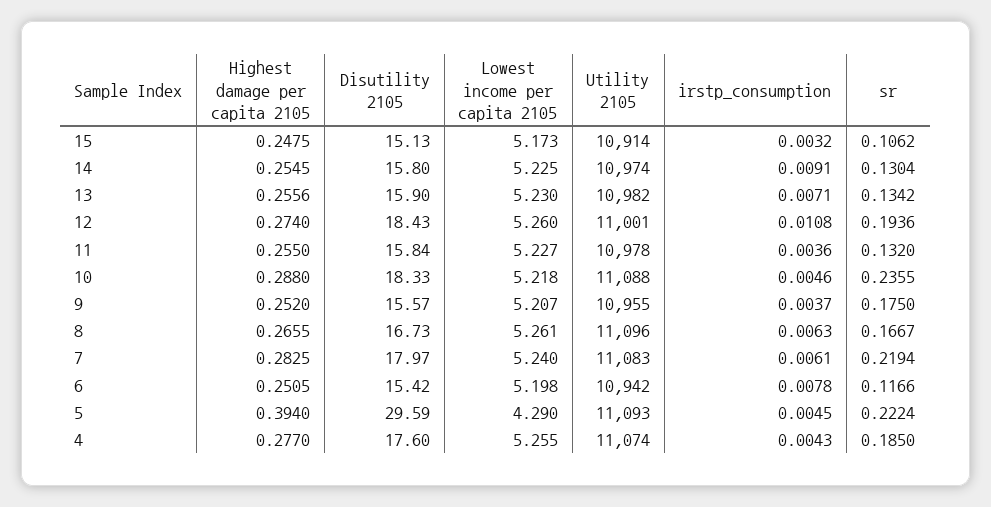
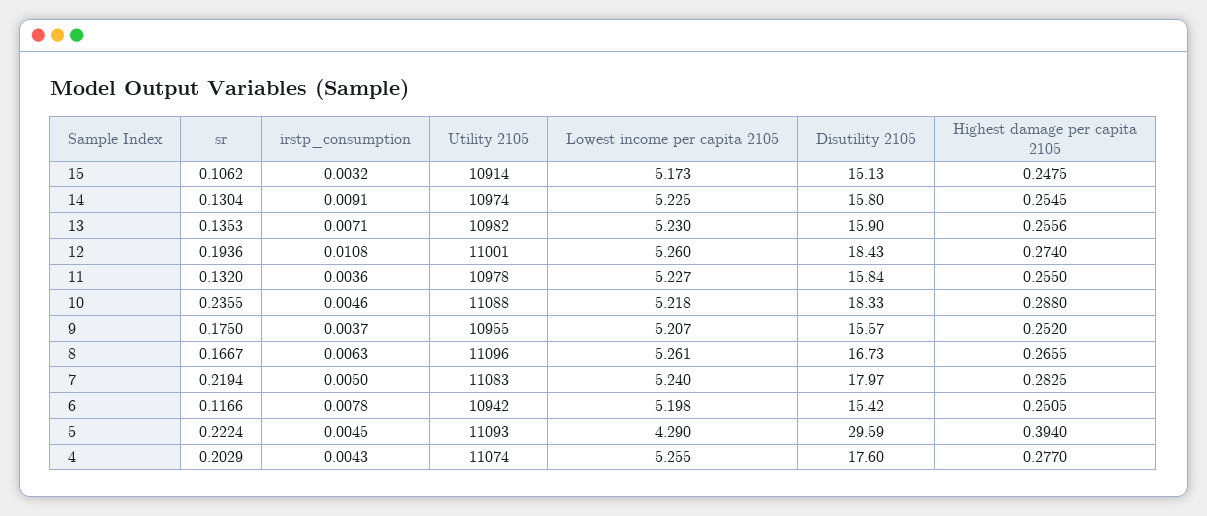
sr, 13: 0.1342 -> 0.1353
irstp_consumption, 7: 0.0061 -> 0.005
sr, 4: 0.185 -> 0.2029

